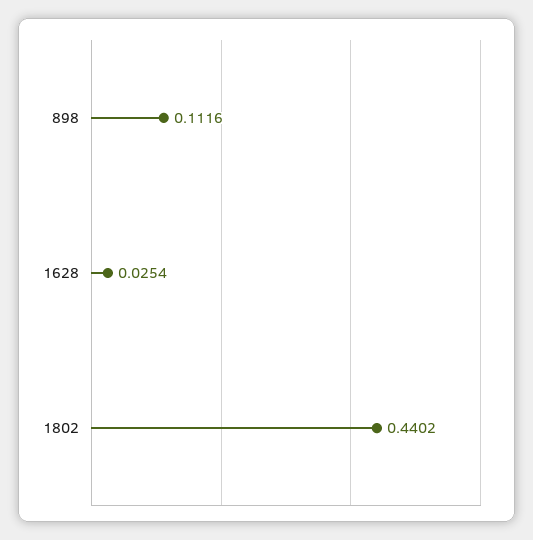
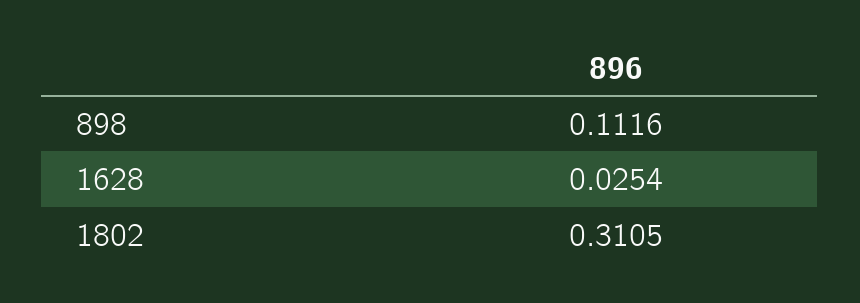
1802: 0.4402 -> 0.3105

